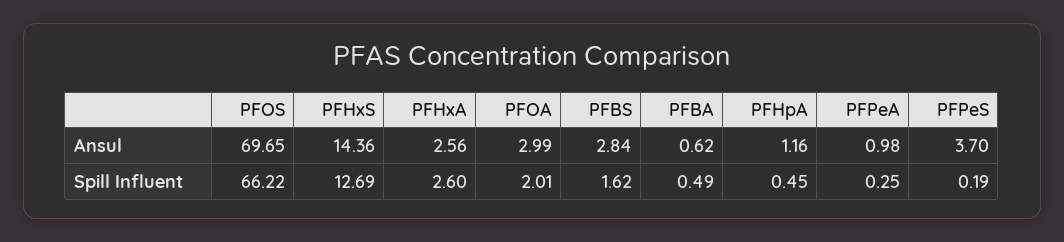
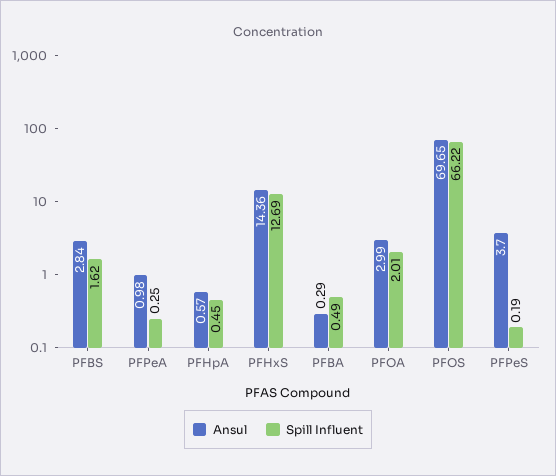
Ansul, PFHxA: 2.56 -> none
Ansul, PFBA: 0.62 -> 0.29
Ansul, PFHpA: 1.16 -> 0.57
Spill Influent, PFHxA: 2.6 -> none

